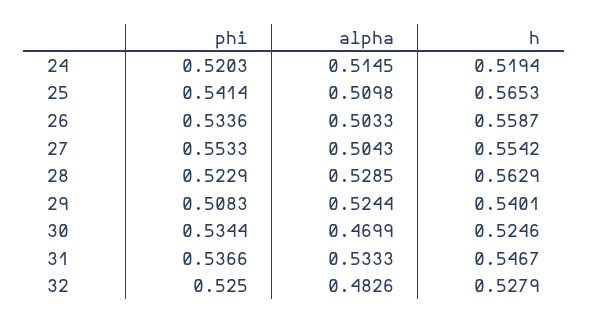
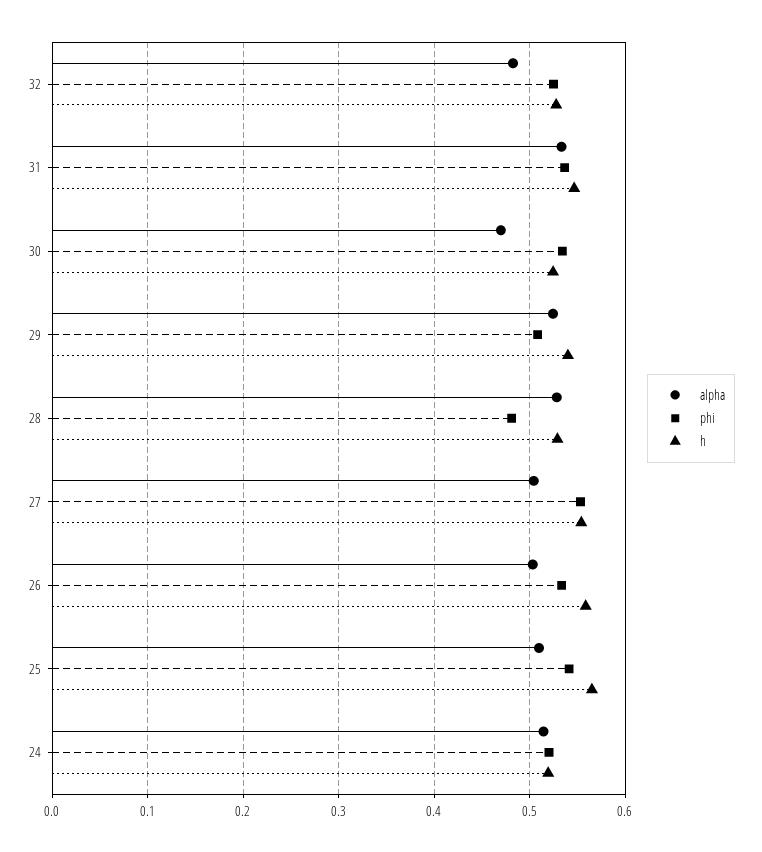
phi, 28: 0.5229 -> 0.48
h, 28: 0.5629 -> 0.53

